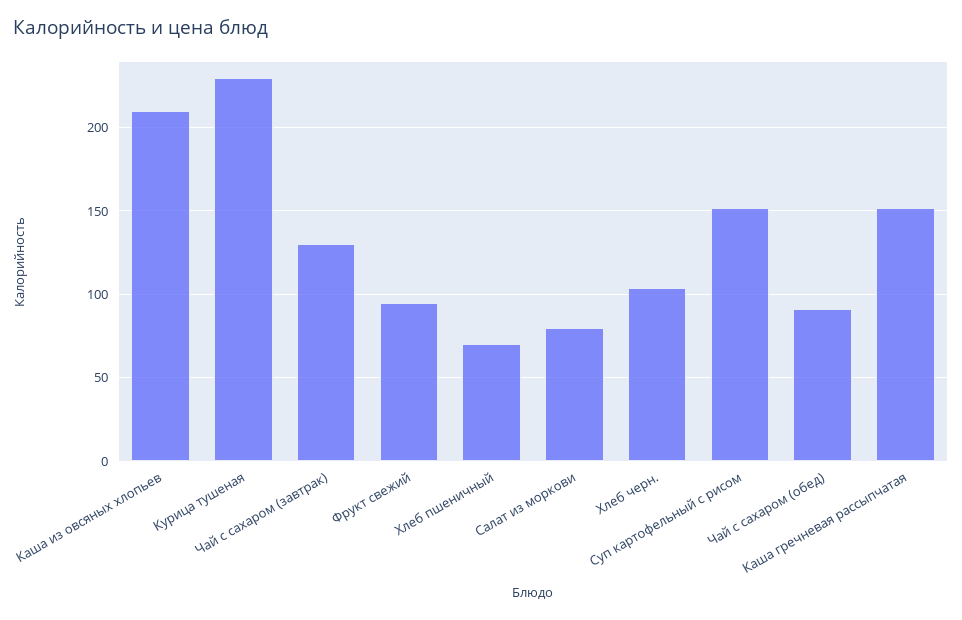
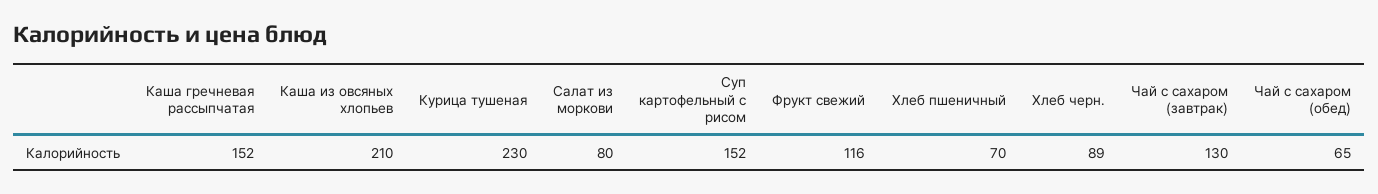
Фрукт свежий: 95 -> 116
Хлеб черн.: 105 -> 89
Чай с сахаром (обед): 90 -> 65

